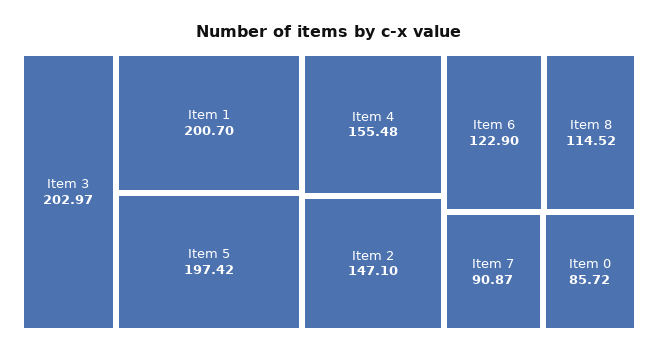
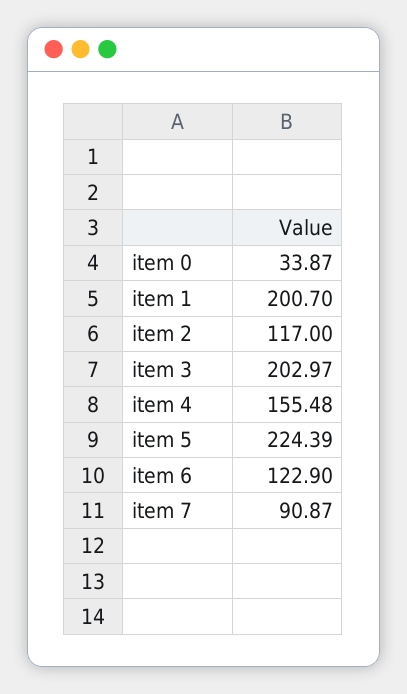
Item 5: 197.42 -> 224.39
Item 2: 147.1 -> 117
Item 8: 114.52 -> none
Item 0: 85.72 -> 33.87

